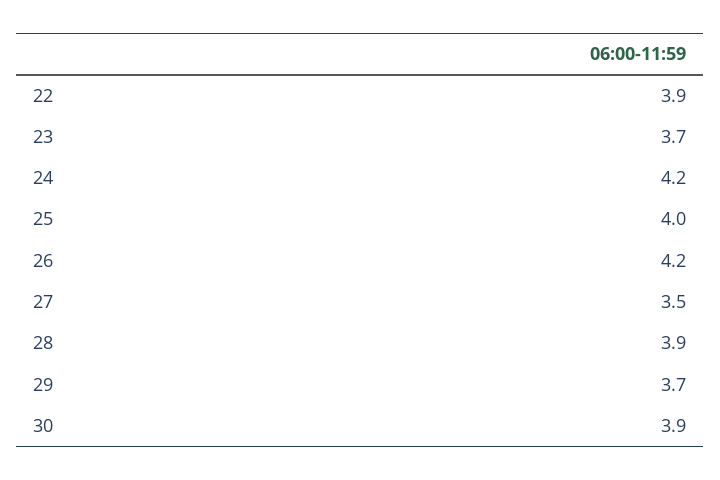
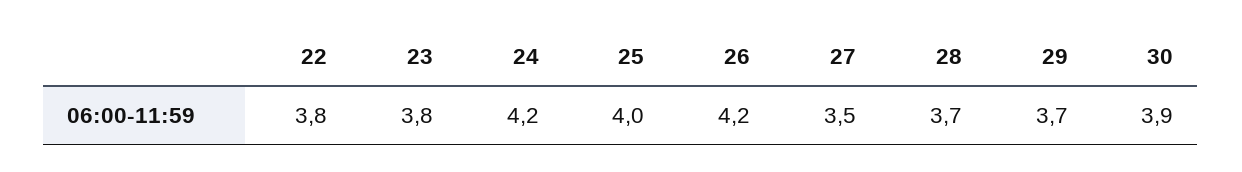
22: 3.9 -> 3.8
23: 3.7 -> 3.8
28: 3.9 -> 3.7

